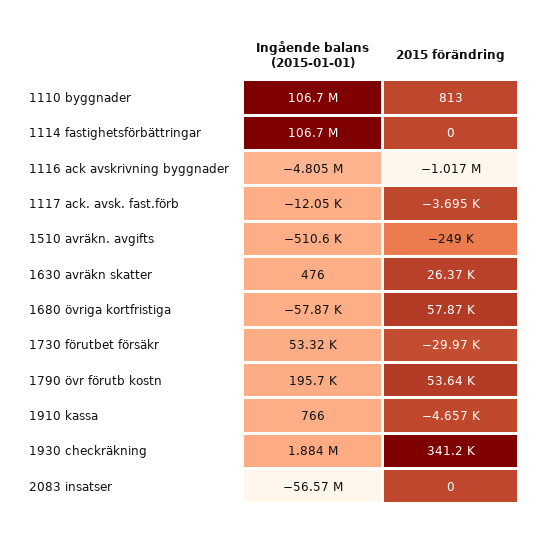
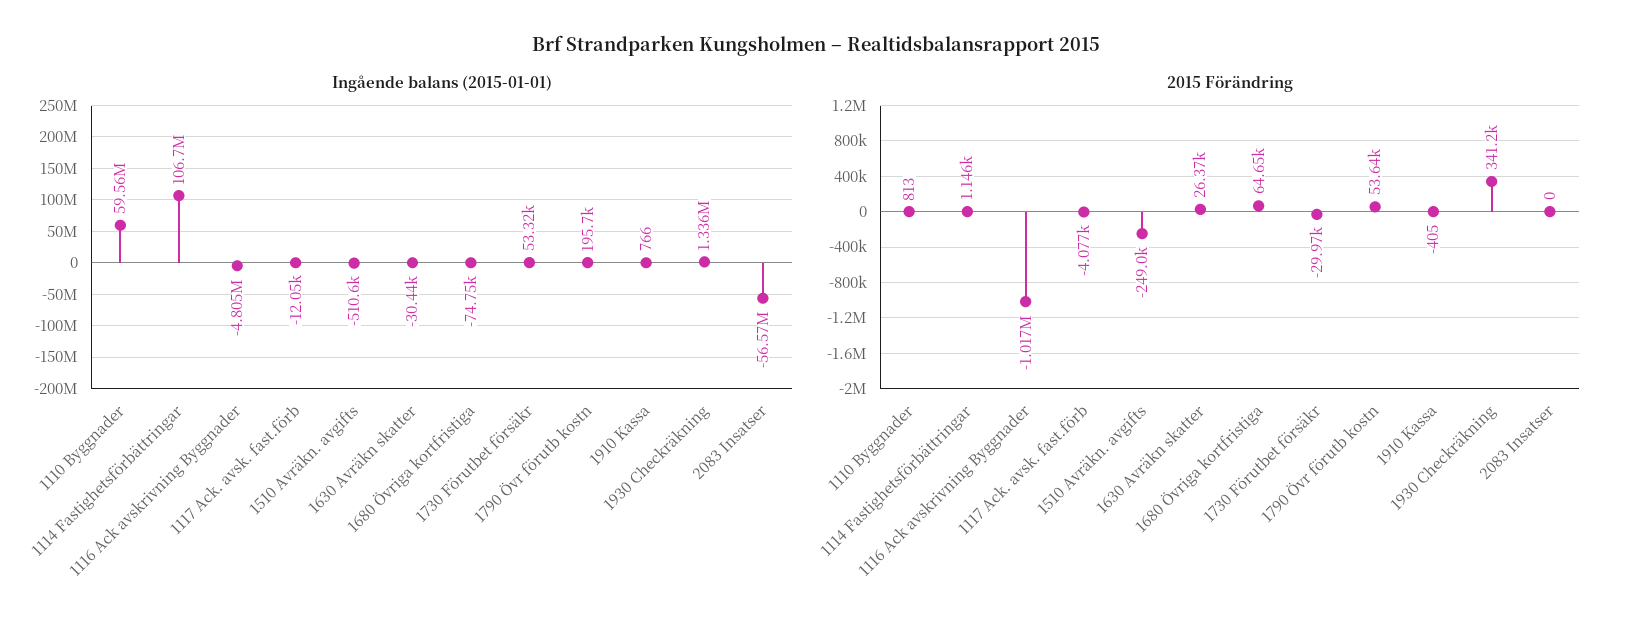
Ingående balans (2015-01-01), 1110 byggnader: 106700000 -> 59560000
2015 förändring, 1114 fastighetsförbättringar: 0 -> 1146
2015 förändring, 1117 ack. avsk. fast.förb: -3695 -> -4077
Ingående balans (2015-01-01), 1630 avräkn skatter: 476 -> -30440
Ingående balans (2015-01-01), 1680 övriga kortfristiga: -57870 -> -74750
2015 förändring, 1680 övriga kortfristiga: 57870 -> 64650
2015 förändring, 1910 kassa: -4657 -> -405
Ingående balans (2015-01-01), 1930 checkräkning: 1884000 -> 1336000

